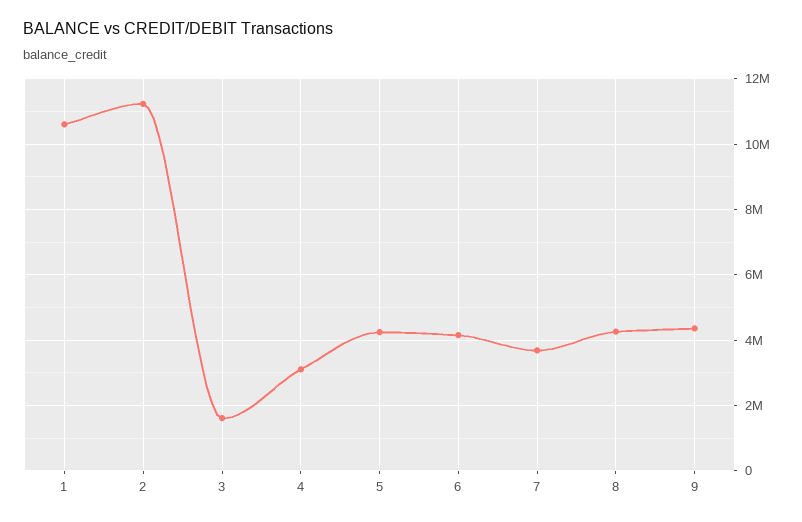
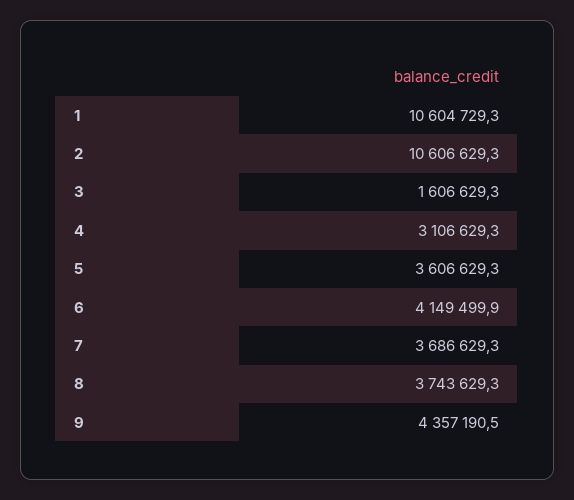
2: 11200000 -> 10606629.3
5: 4200000 -> 3606629.3
8: 4200000 -> 3743629.3

